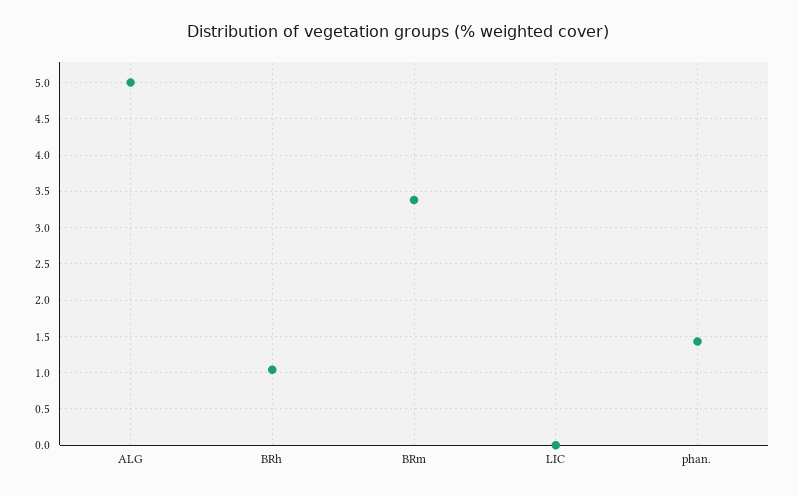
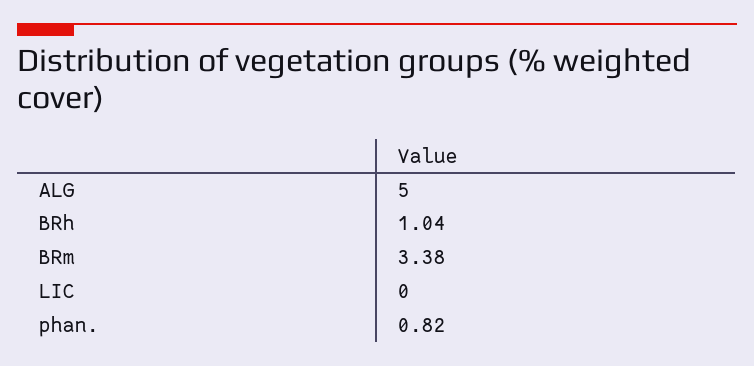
phan.: 1.4 -> 0.82

